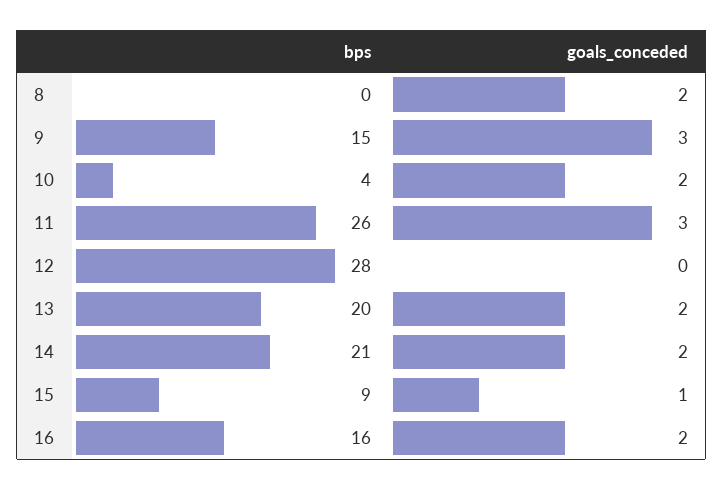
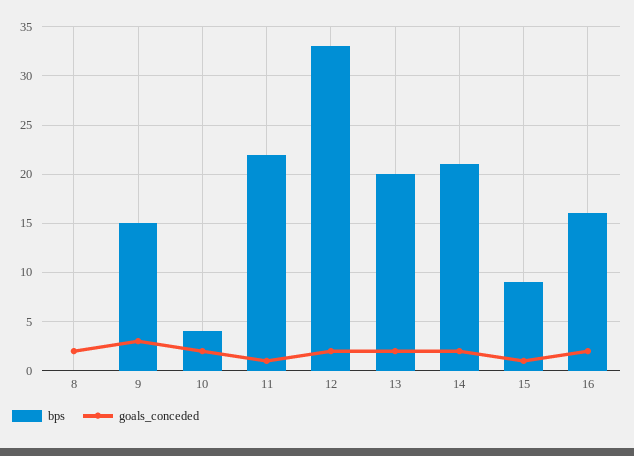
bps, 11: 26 -> 22
goals_conceded, 11: 3 -> 1
bps, 12: 28 -> 33
goals_conceded, 12: 0 -> 2

